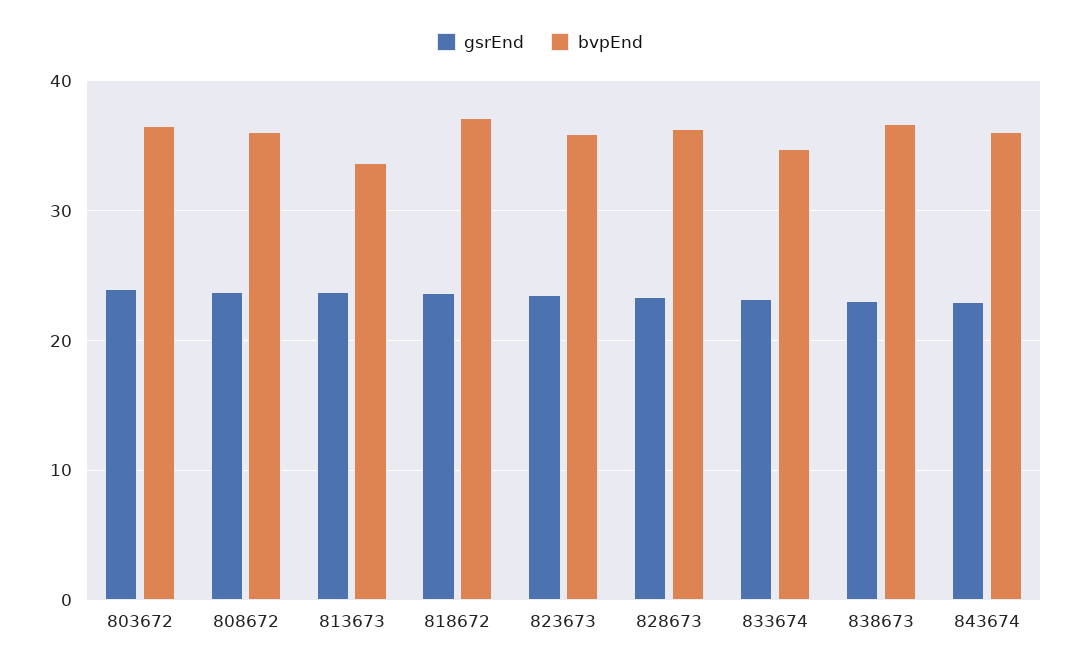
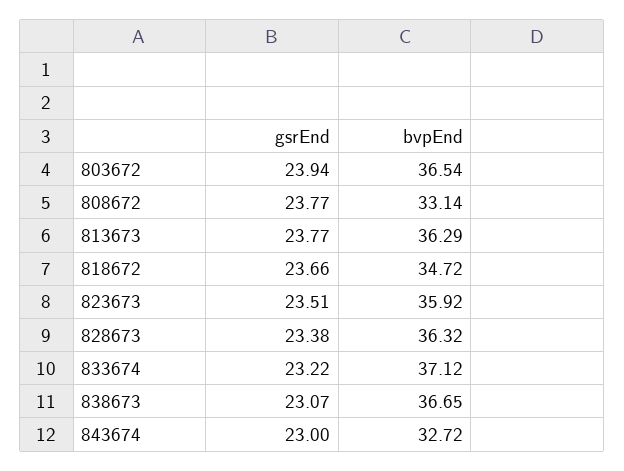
bvpEnd, 808672: 36 -> 33.14
bvpEnd, 813673: 34 -> 36.29
bvpEnd, 818672: 37 -> 34.72
bvpEnd, 833674: 35 -> 37.12
bvpEnd, 843674: 36 -> 32.72

